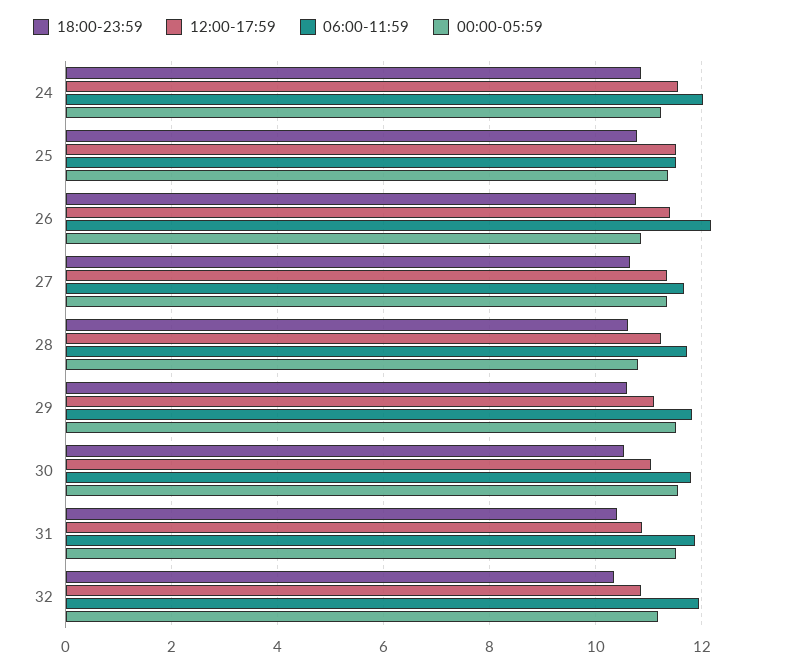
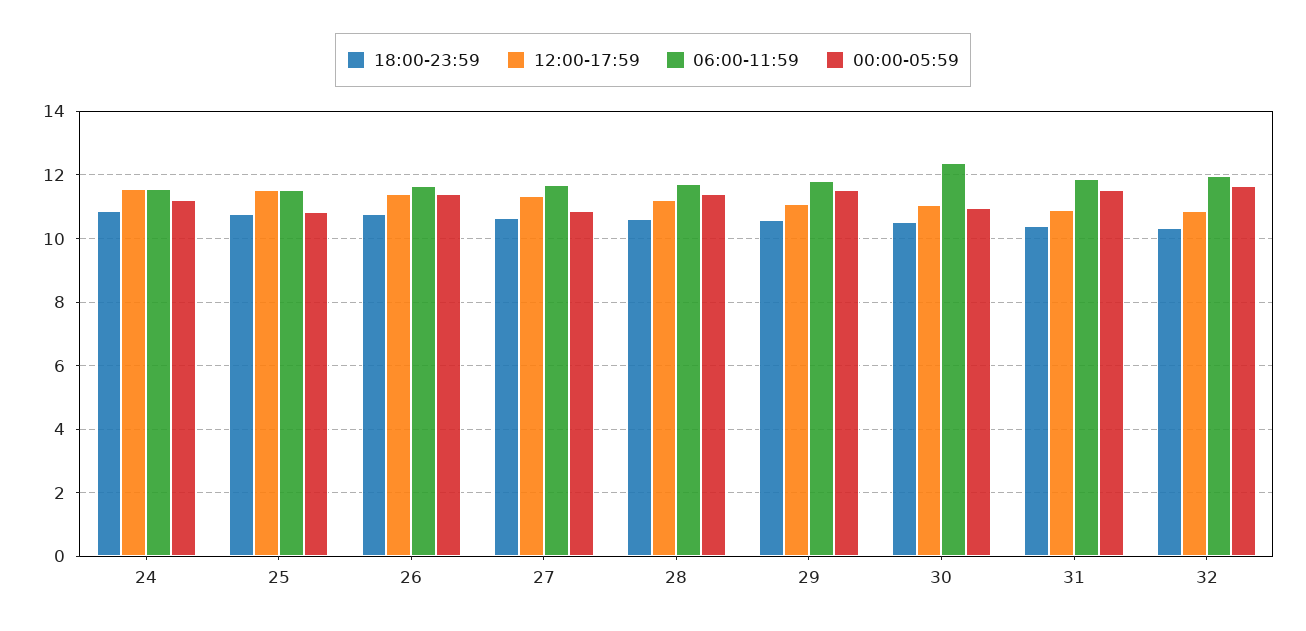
06:00-11:59, 24: 12 -> 11.6
00:00-05:59, 25: 11.4 -> 10.8
06:00-11:59, 26: 12.2 -> 11.6
00:00-05:59, 26: 10.8 -> 11.4
00:00-05:59, 27: 11.4 -> 10.8
00:00-05:59, 28: 10.8 -> 11.4
06:00-11:59, 30: 11.8 -> 12.4
00:00-05:59, 30: 11.6 -> 11
00:00-05:59, 32: 11.2 -> 11.6

